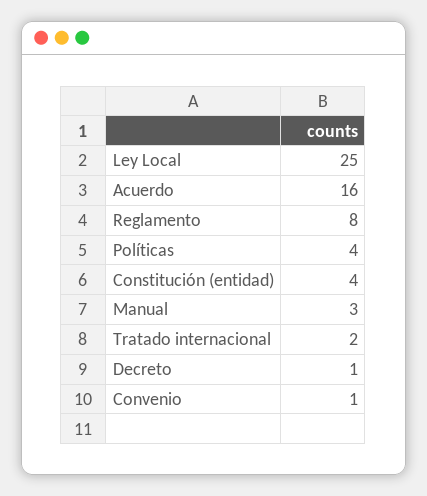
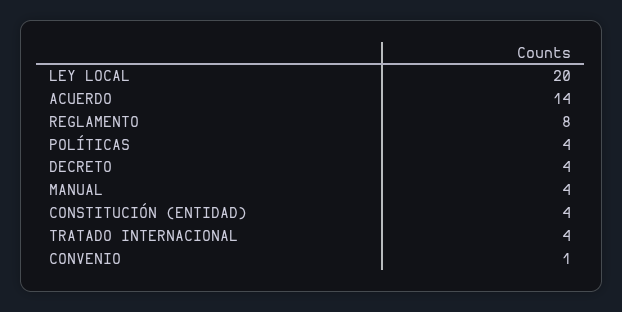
Ley Local: 25 -> 20
Acuerdo: 16 -> 14
Manual: 3 -> 4
Tratado internacional: 2 -> 4
Decreto: 1 -> 4

